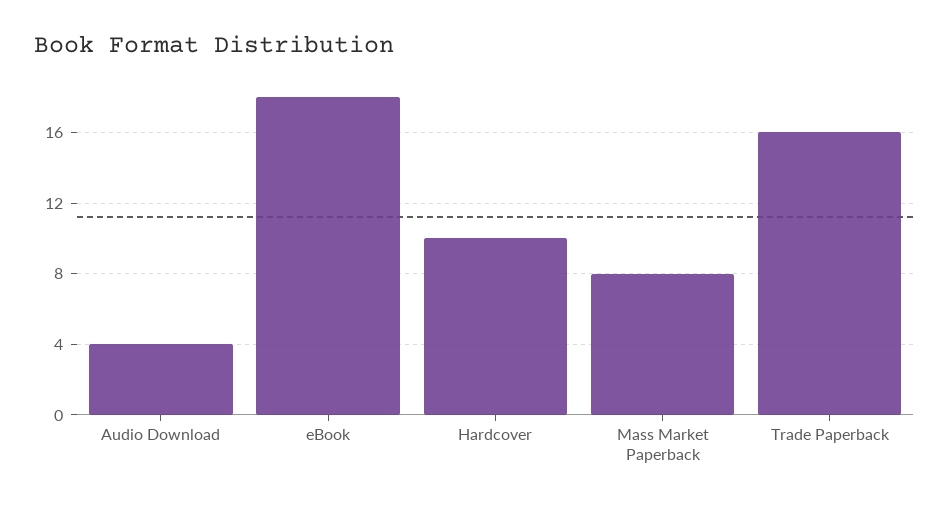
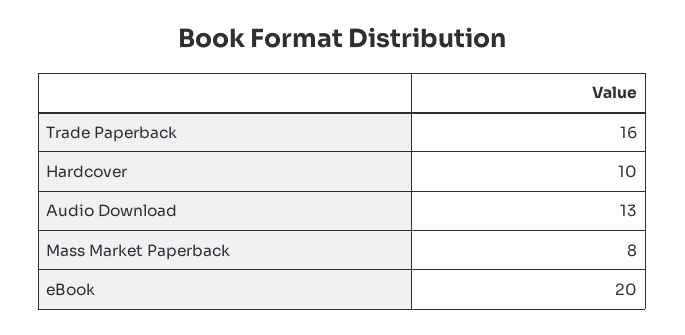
Audio Download: 4 -> 13
eBook: 18 -> 20

